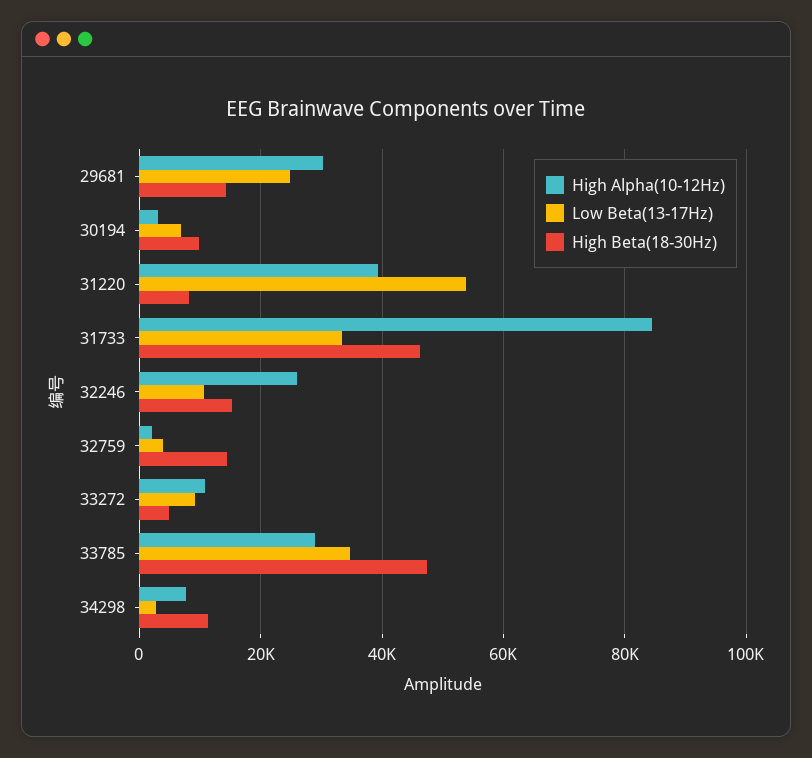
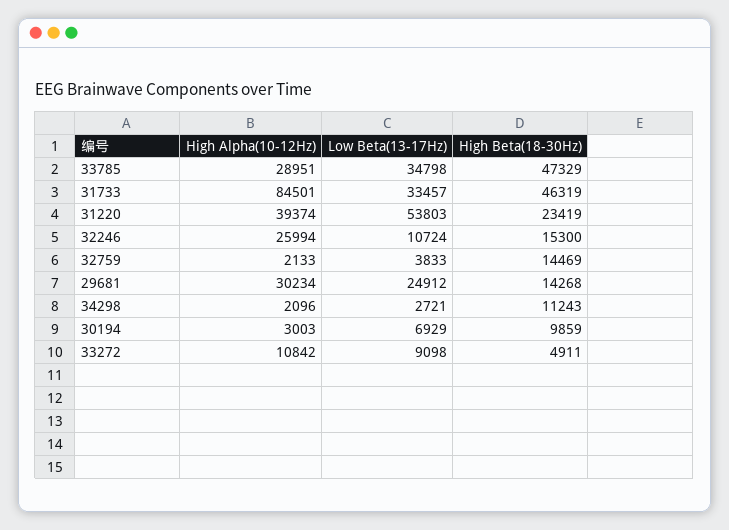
High Beta(18-30Hz), 31220: 8000 -> 23419
High Alpha(10-12Hz), 34298: 8000 -> 2096

